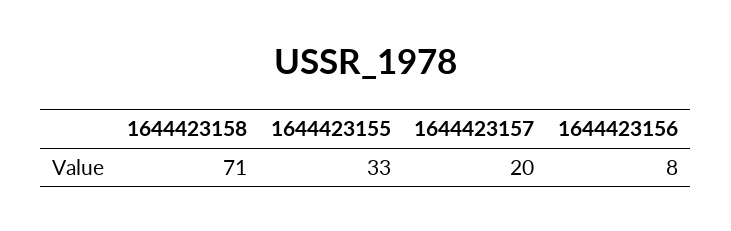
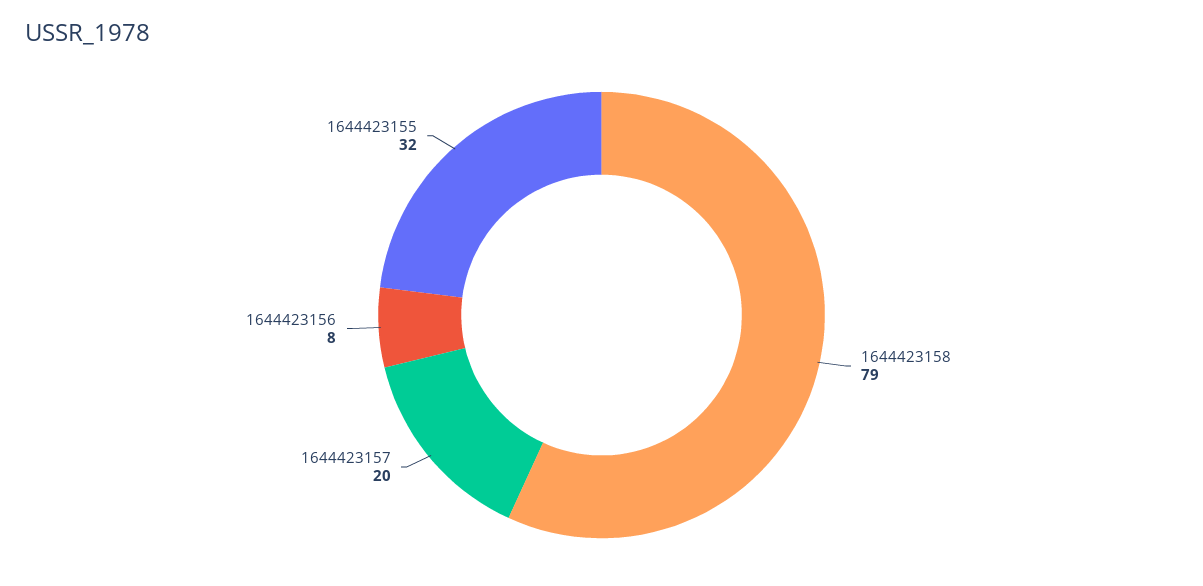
1644423158: 71 -> 79
1644423155: 33 -> 32

